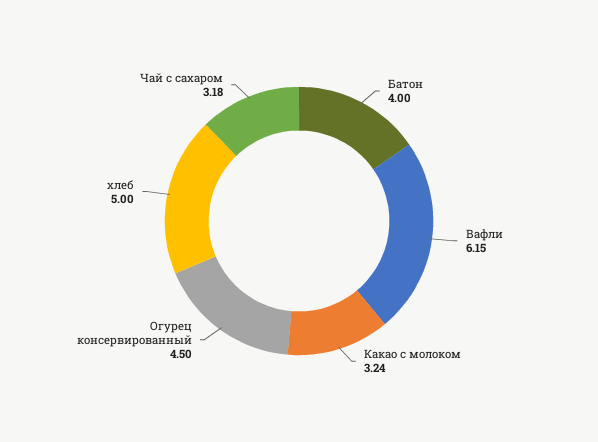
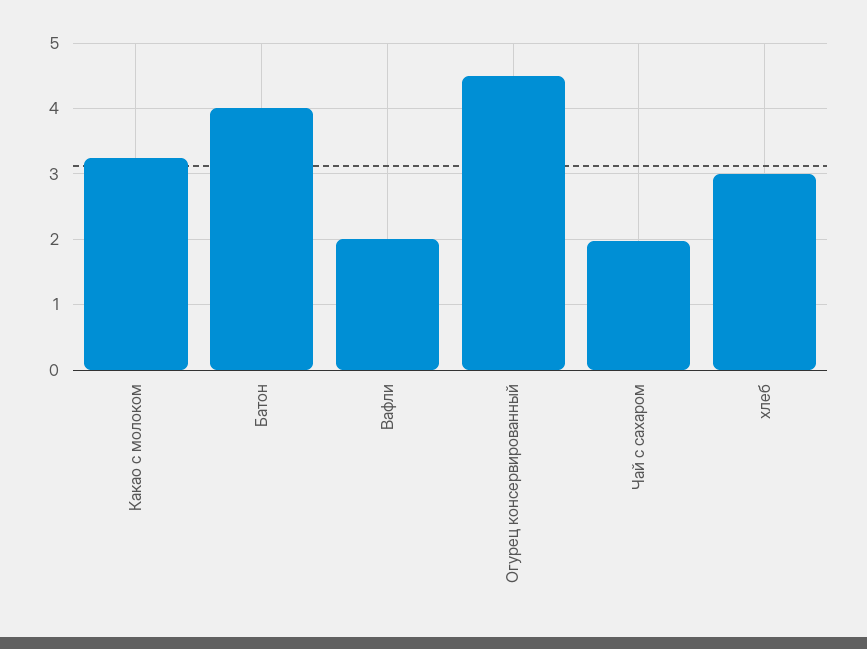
Вафли: 6.15 -> 2
хлеб: 5 -> 3
Чай с сахаром: 3.18 -> 2

